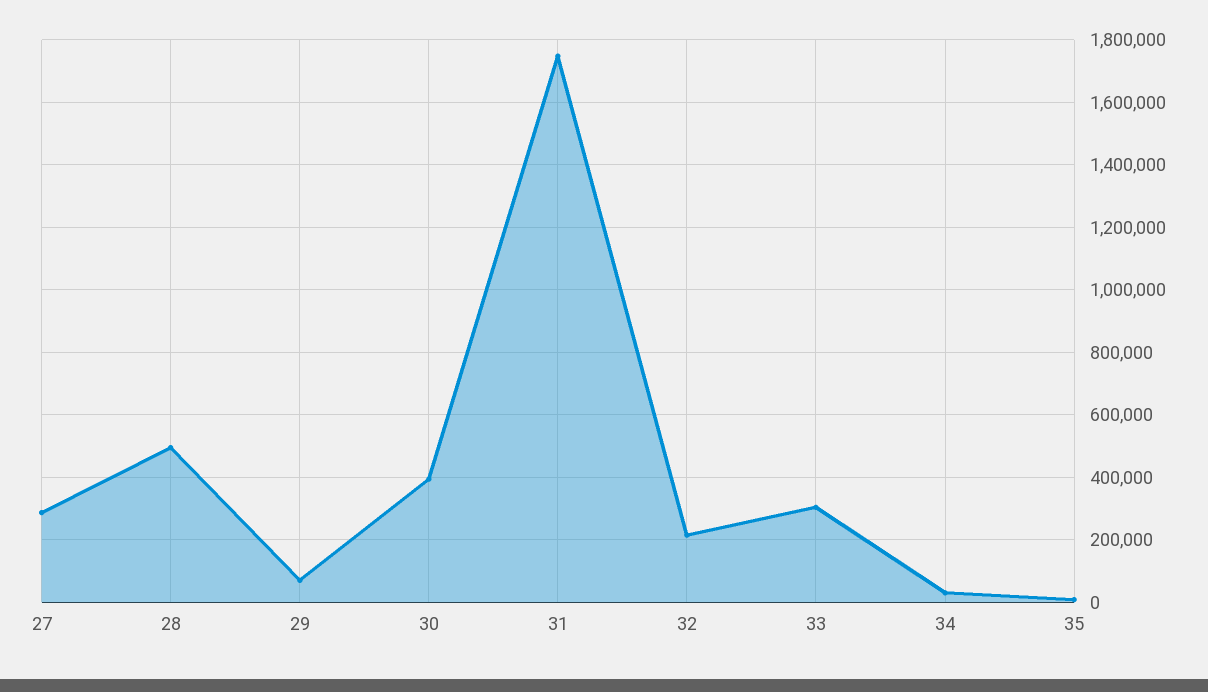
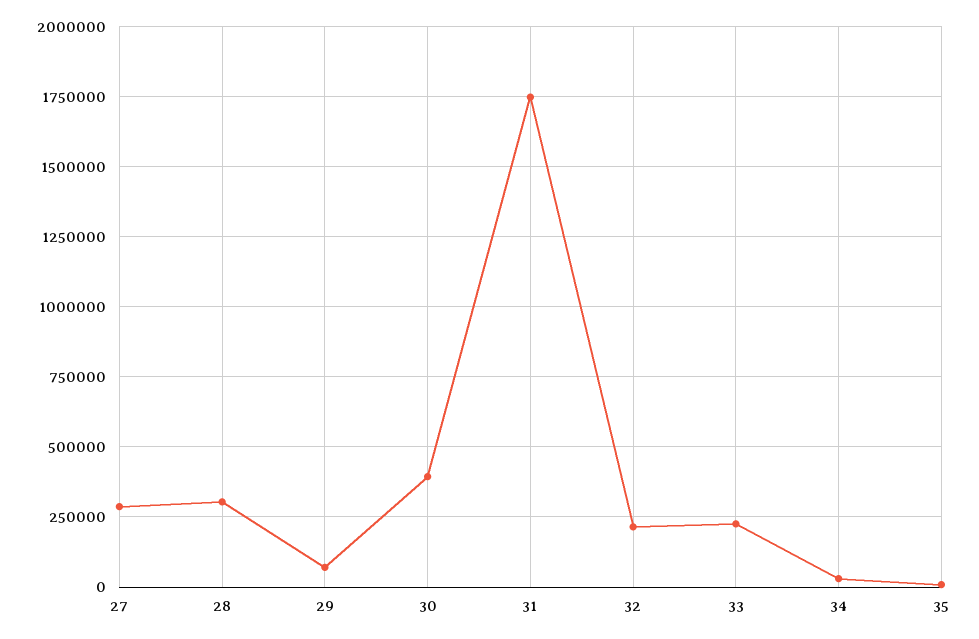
28: 500000 -> 300000
33: 300000 -> 225000

